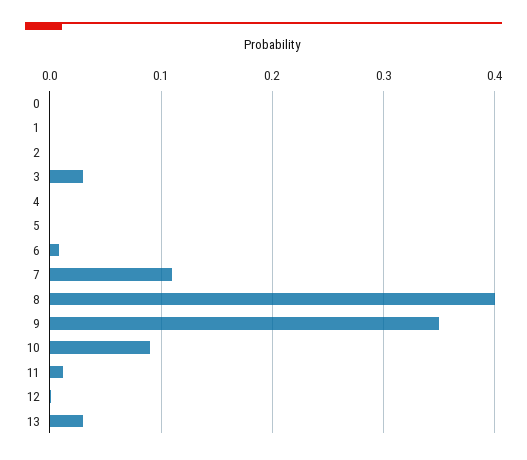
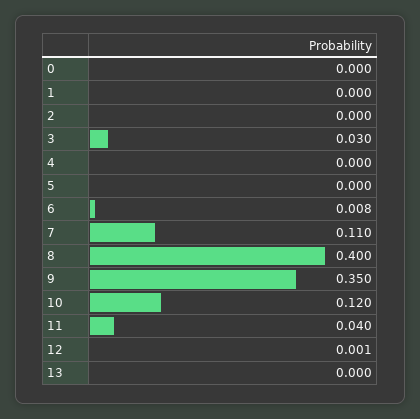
10: 0.09 -> 0.12
11: 0.01 -> 0.04
13: 0.03 -> 0

